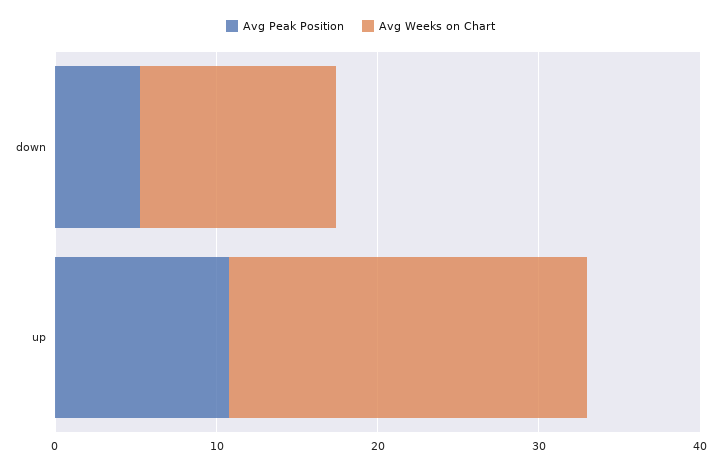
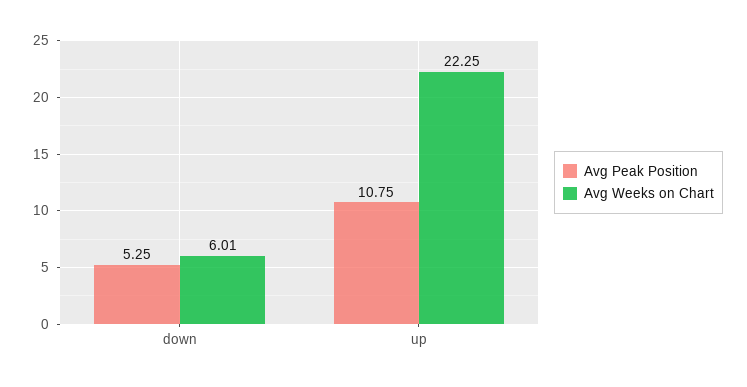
Avg Weeks on Chart, down: 12 -> 6.01

